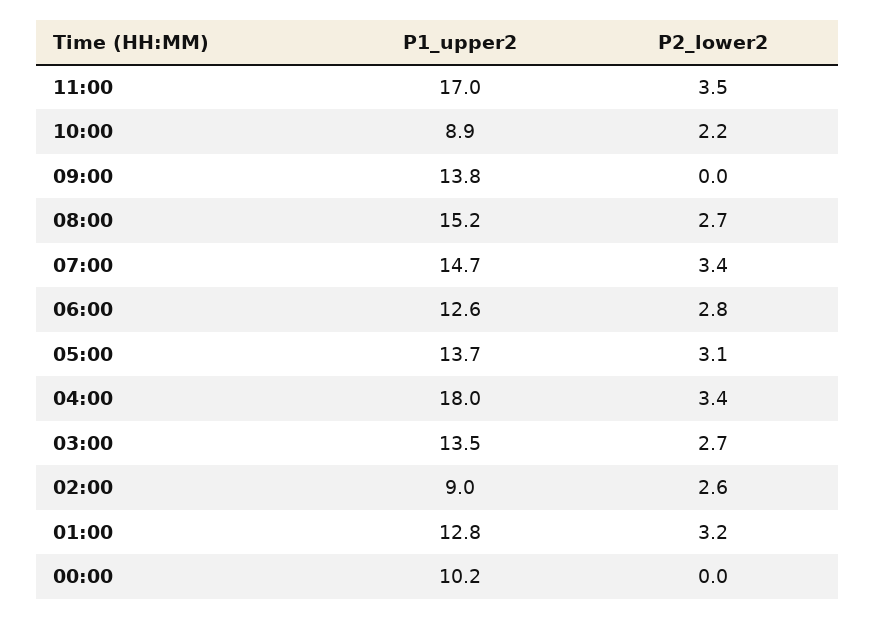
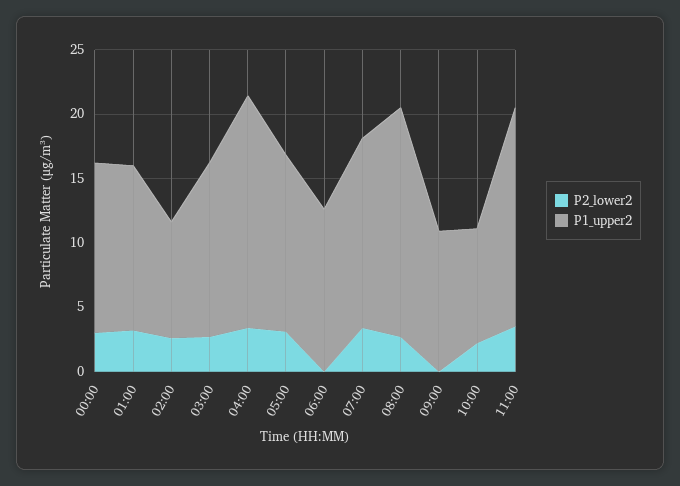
P1_upper2, 09:00: 13.8 -> 11
P1_upper2, 08:00: 15.2 -> 18
P2_lower2, 06:00: 2.8 -> 0
P1_upper2, 00:00: 10.2 -> 13
P2_lower2, 00:00: 0 -> 3

